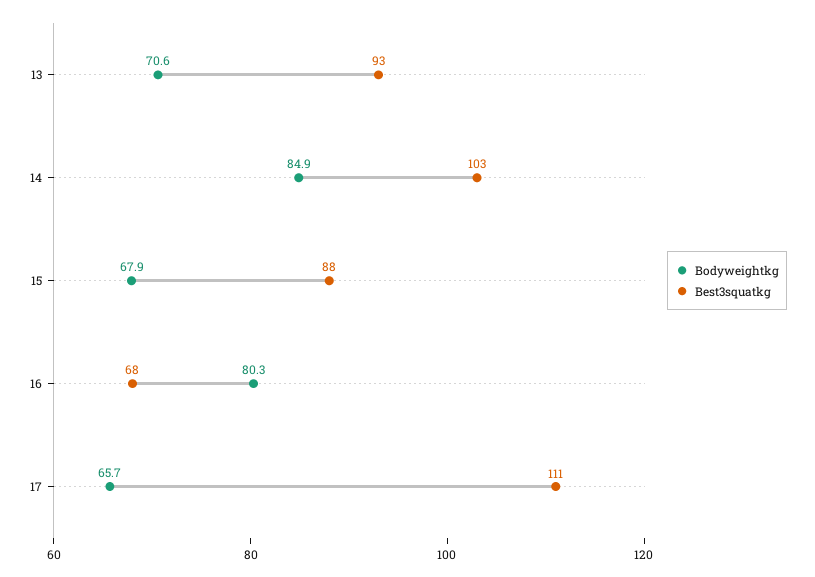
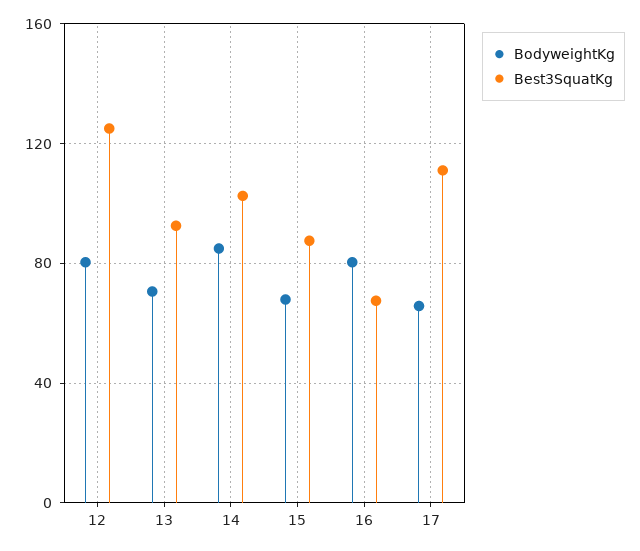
Bodyweightkg, 12: none -> 80
Best3squatkg, 12: none -> 125

